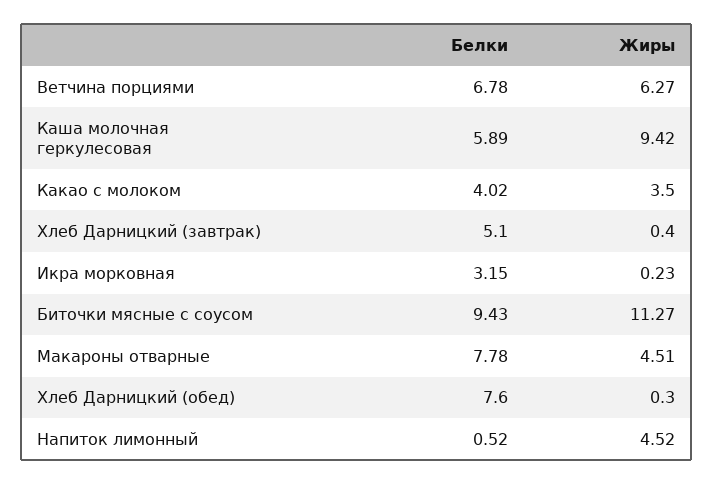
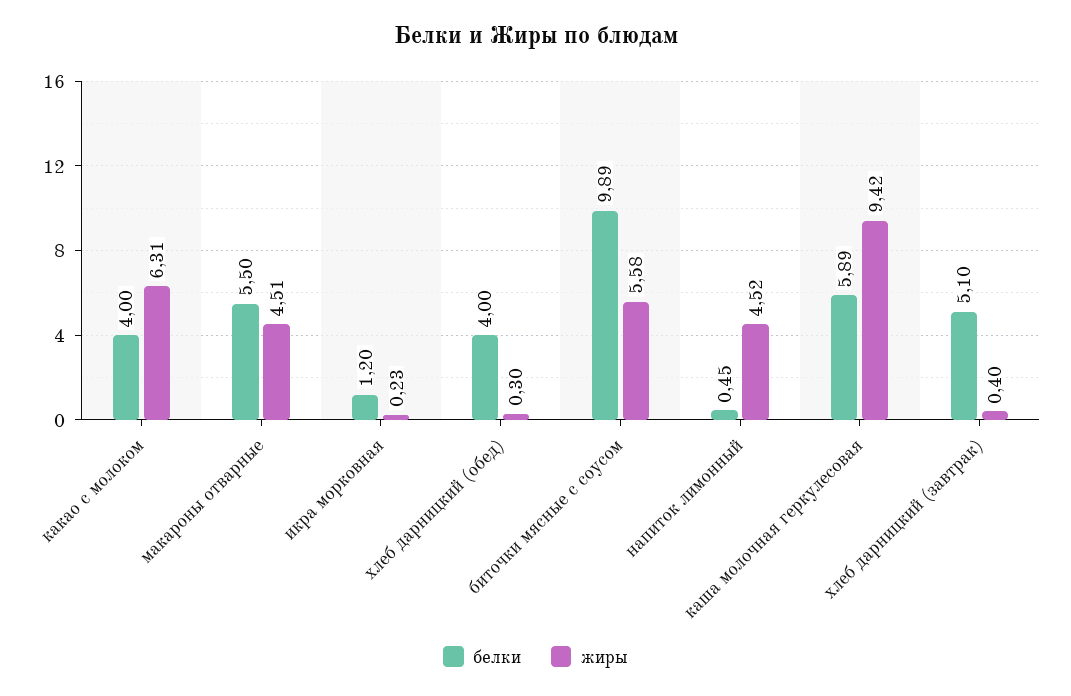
Белки, Ветчина порциями: 6.78 -> none
Жиры, Ветчина порциями: 6.27 -> none
Белки, Какао с молоком: 4.02 -> 4
Жиры, Какао с молоком: 3.5 -> 6.31
Белки, Икра морковная: 3.15 -> 1.2
Белки, Биточки мясные с соусом: 9.43 -> 9.89
Жиры, Биточки мясные с соусом: 11.27 -> 5.58
Белки, Макароны отварные: 7.78 -> 5.5
Белки, Хлеб Дарницкий (обед): 7.6 -> 4
Белки, Напиток лимонный: 0.52 -> 0.45

